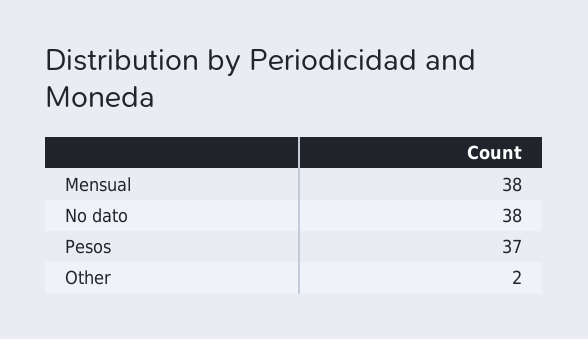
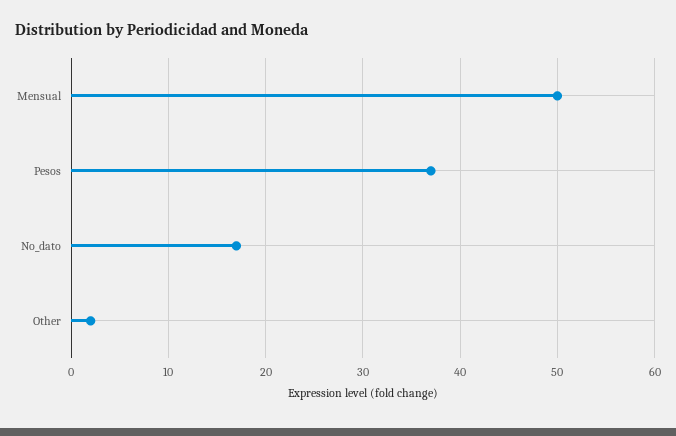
Mensual: 38 -> 50
No dato: 38 -> 17

